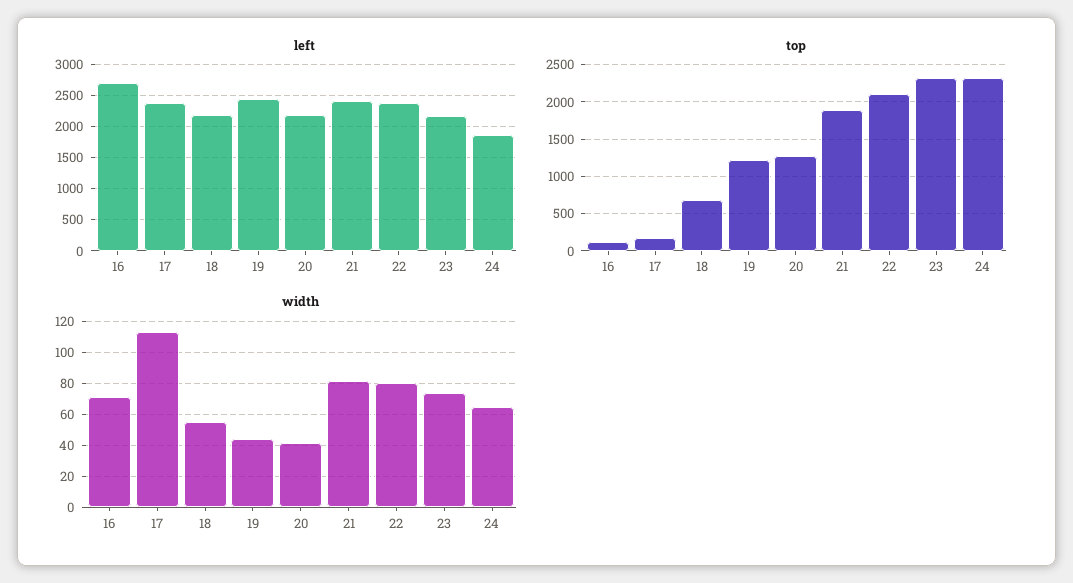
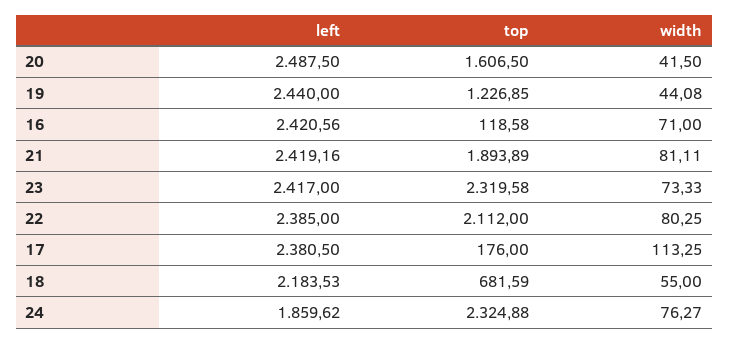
left, 16: 2700 -> 2420.56
left, 20: 2200 -> 2487.5
left, 23: 2200 -> 2417
top, 20: 1300 -> 1606.5
width, 24: 65 -> 76.27

